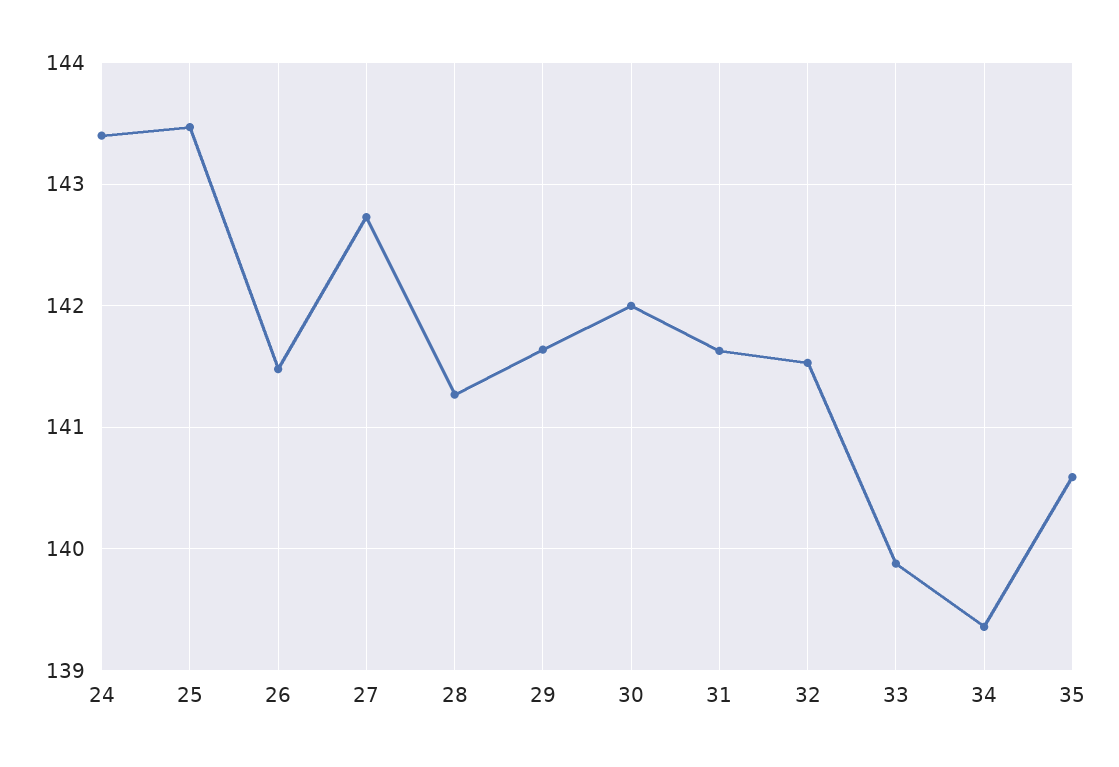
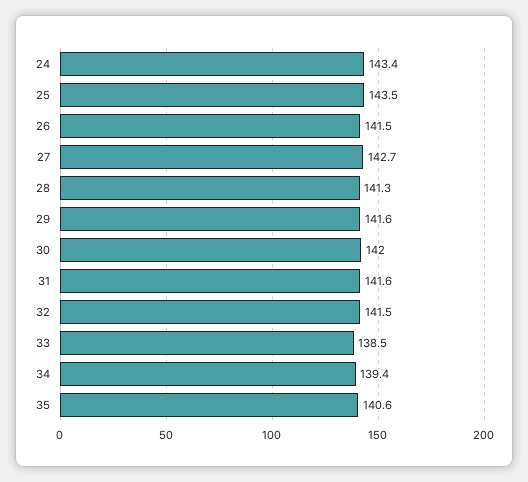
33: 139.9 -> 138.5

